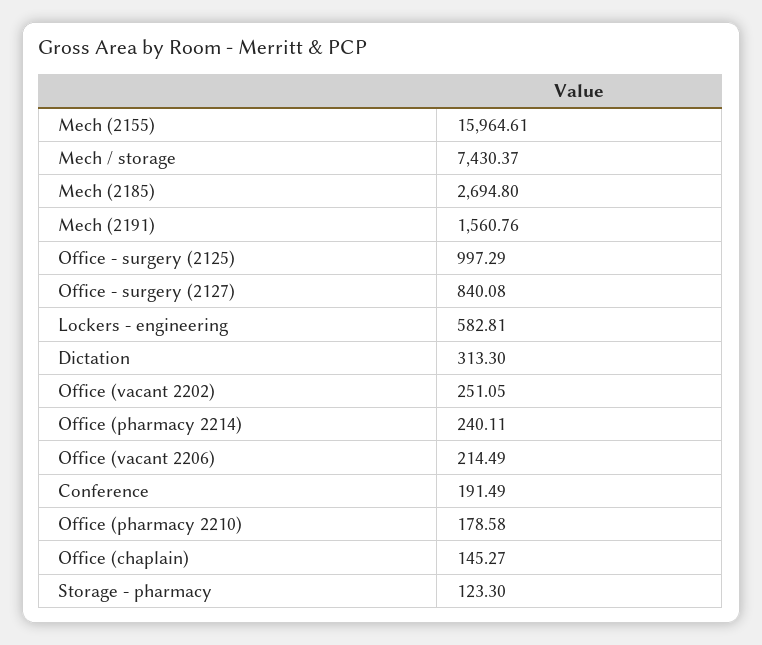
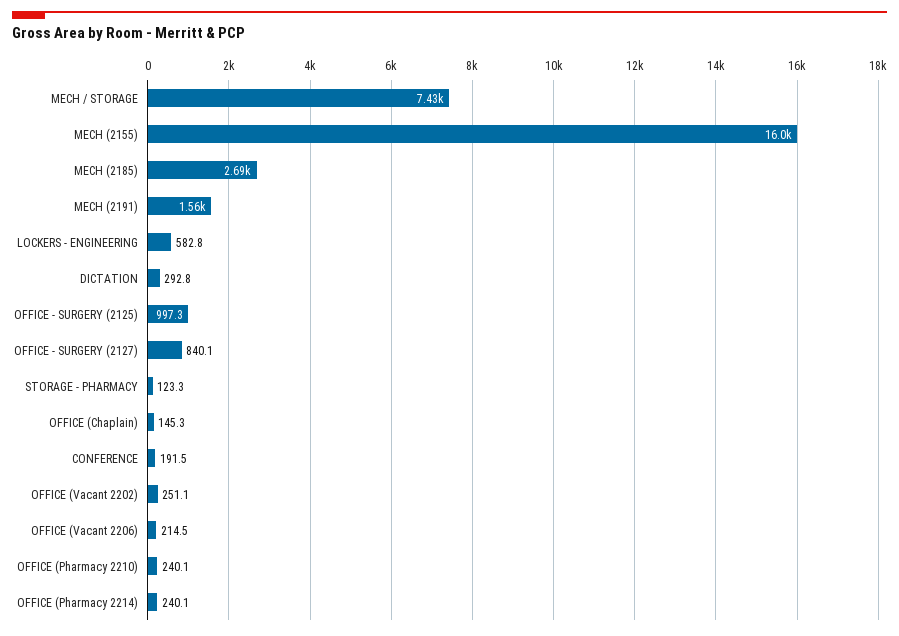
Dictation: 313.3 -> 292.8
Office (pharmacy 2210): 178.58 -> 240.1

